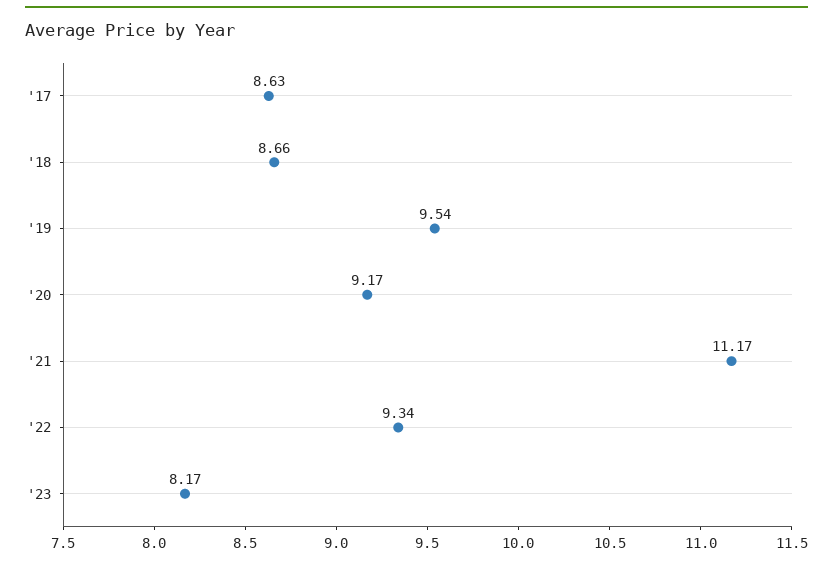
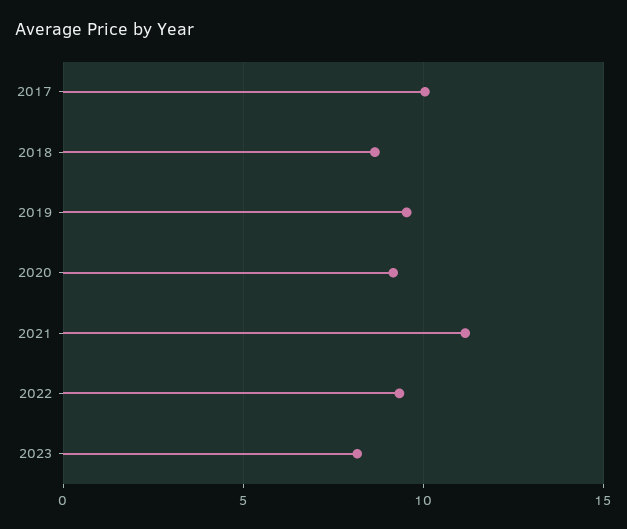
'17: 8.63 -> 10

